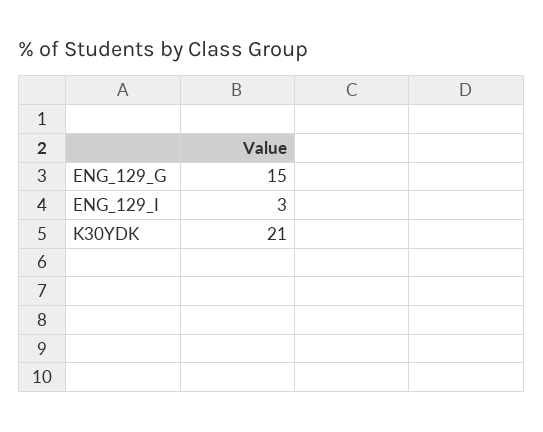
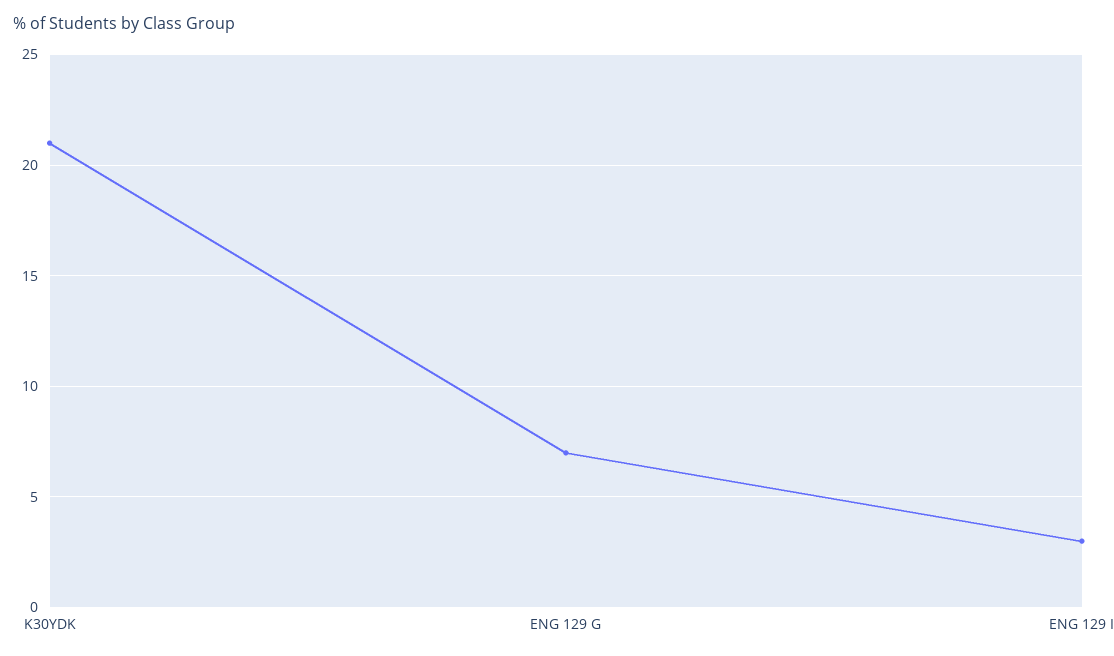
ENG_129_G: 15 -> 7

